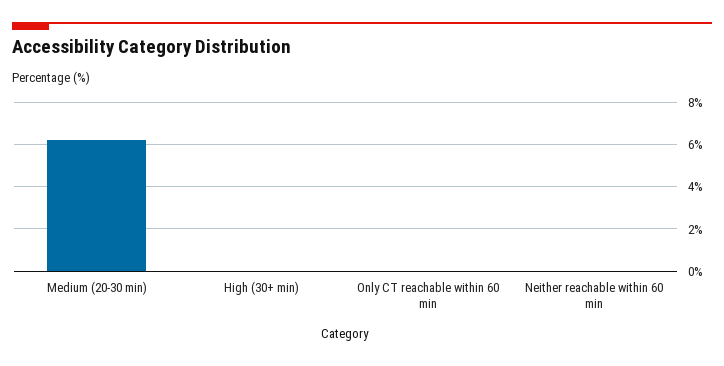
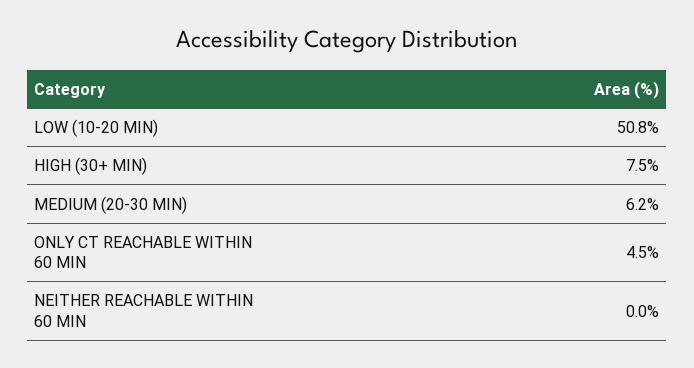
High (30+ min): 0 -> 7.5
Only CT reachable within 60 min: 0 -> 4.5
LOW (10-20 MIN): none -> 50.8

